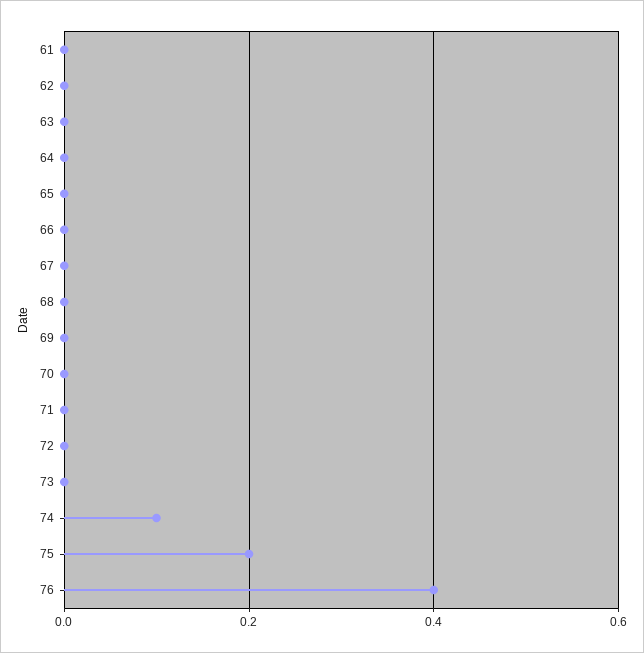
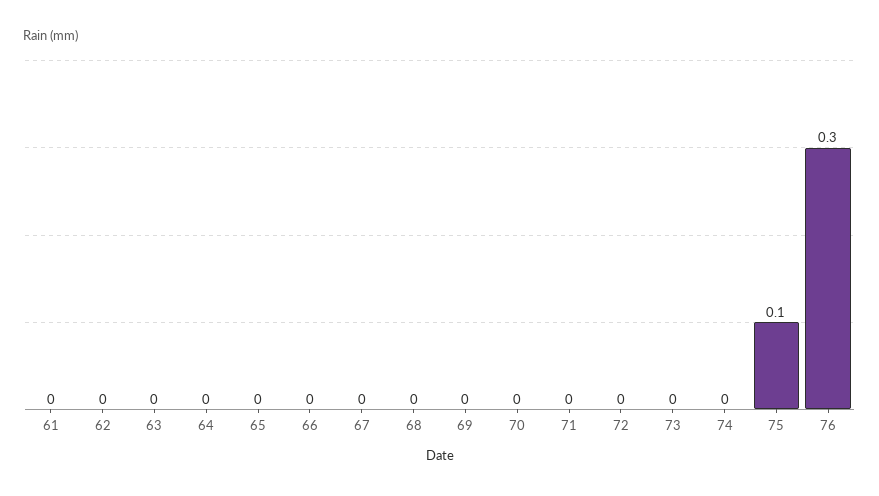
74: 0.1 -> 0
75: 0.2 -> 0.1
76: 0.4 -> 0.3

